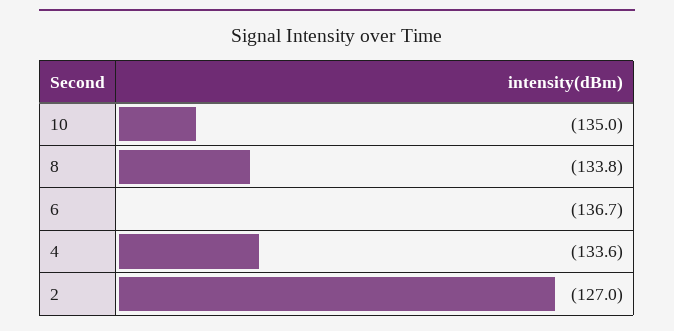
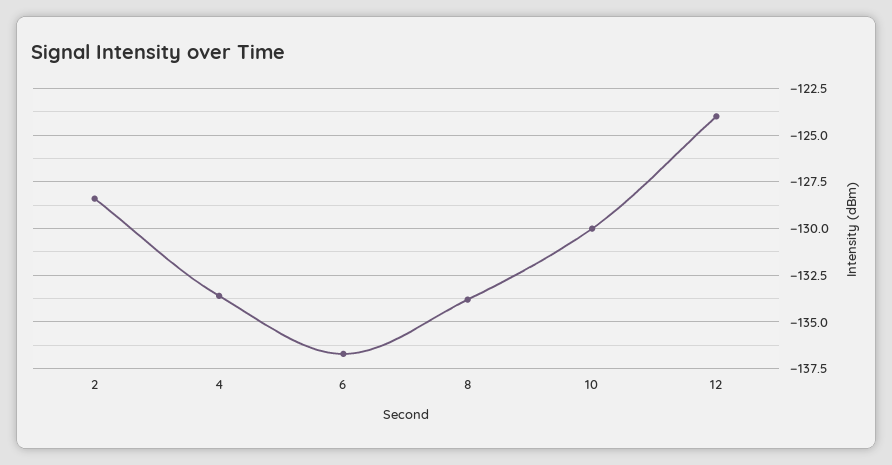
10: -135 -> -130
2: -127 -> -128.5
12: none -> -124

